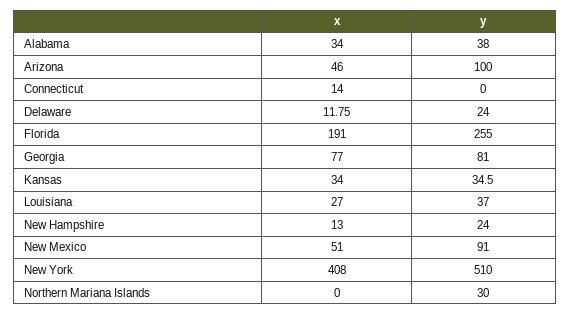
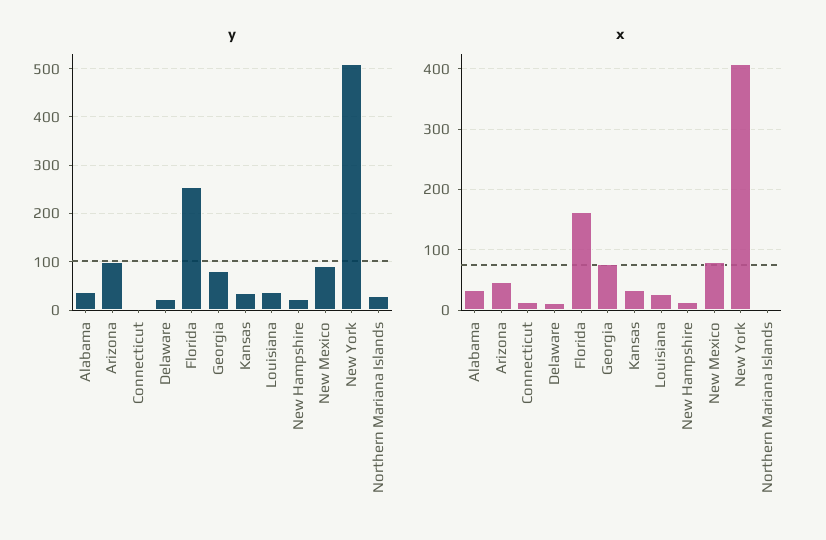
x, Florida: 191 -> 160
x, New Mexico: 51 -> 80

